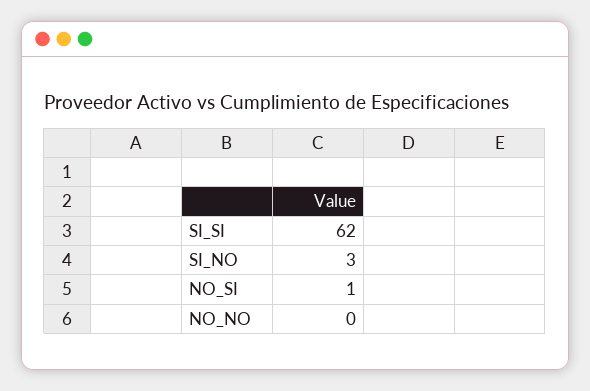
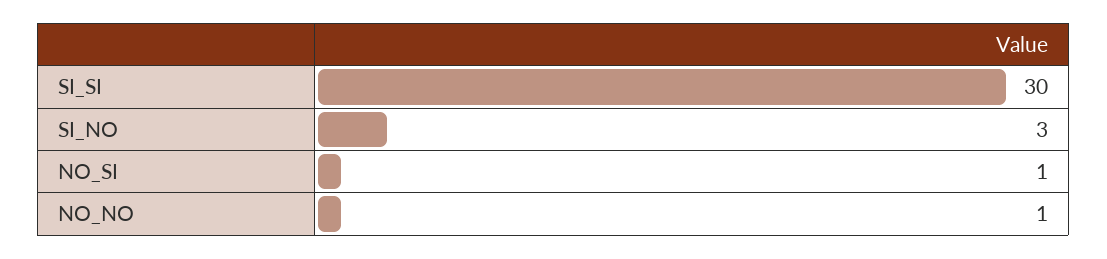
SI_SI: 62 -> 30
NO_NO: 0 -> 1

